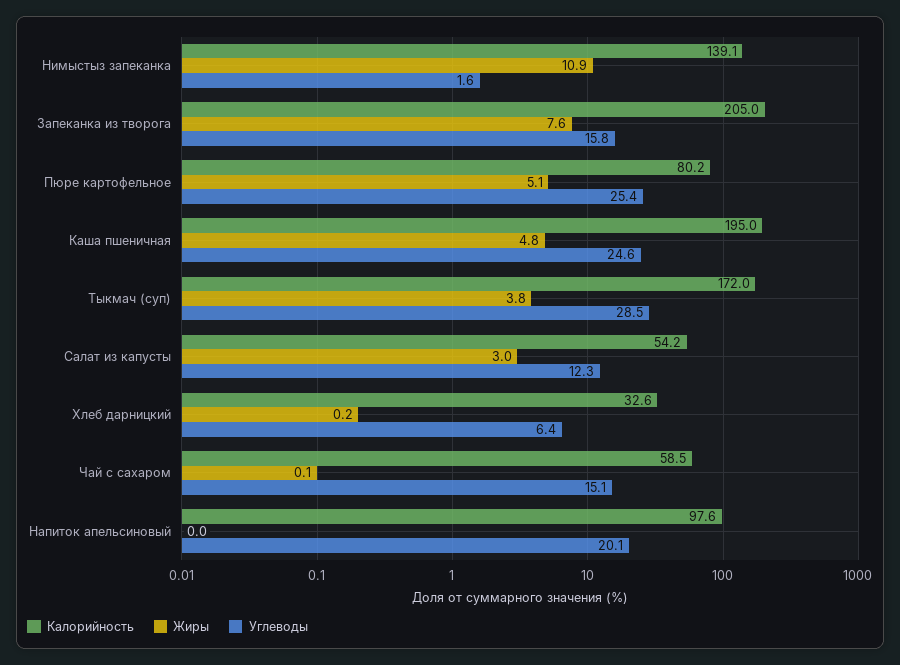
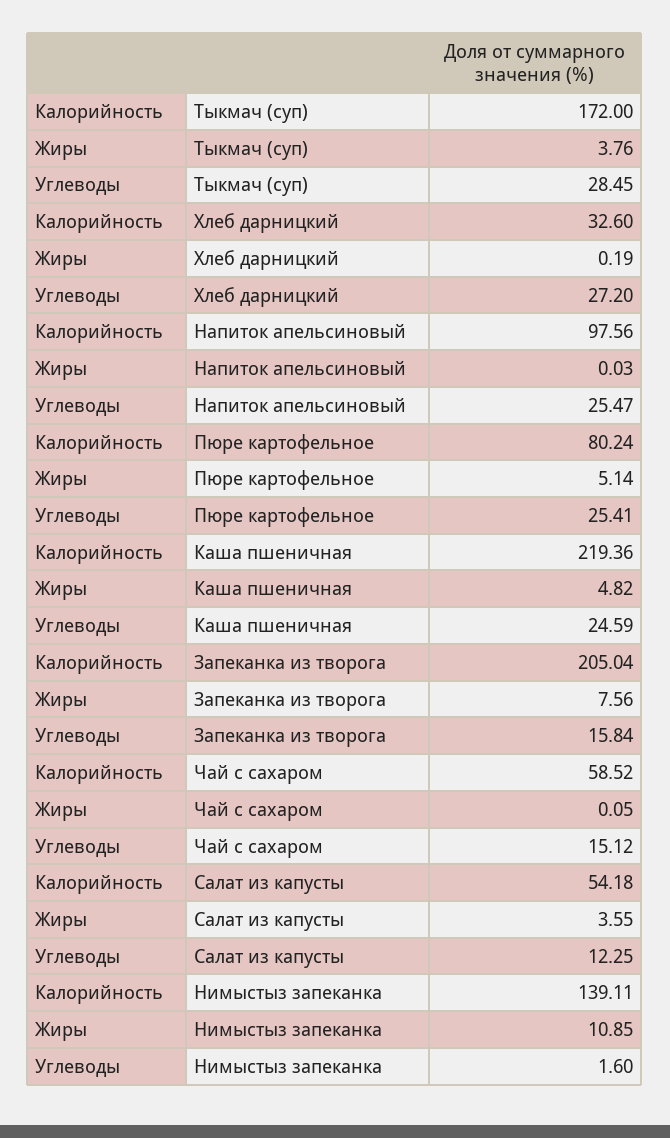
Калорийность, Каша пшеничная: 195 -> 219.36
Жиры, Салат из капусты: 3 -> 3.55
Углеводы, Хлеб дарницкий: 6.4 -> 27.2
Углеводы, Напиток апельсиновый: 20.1 -> 25.47

